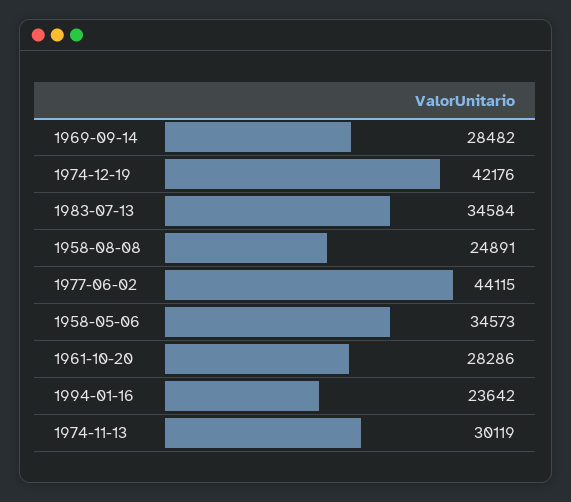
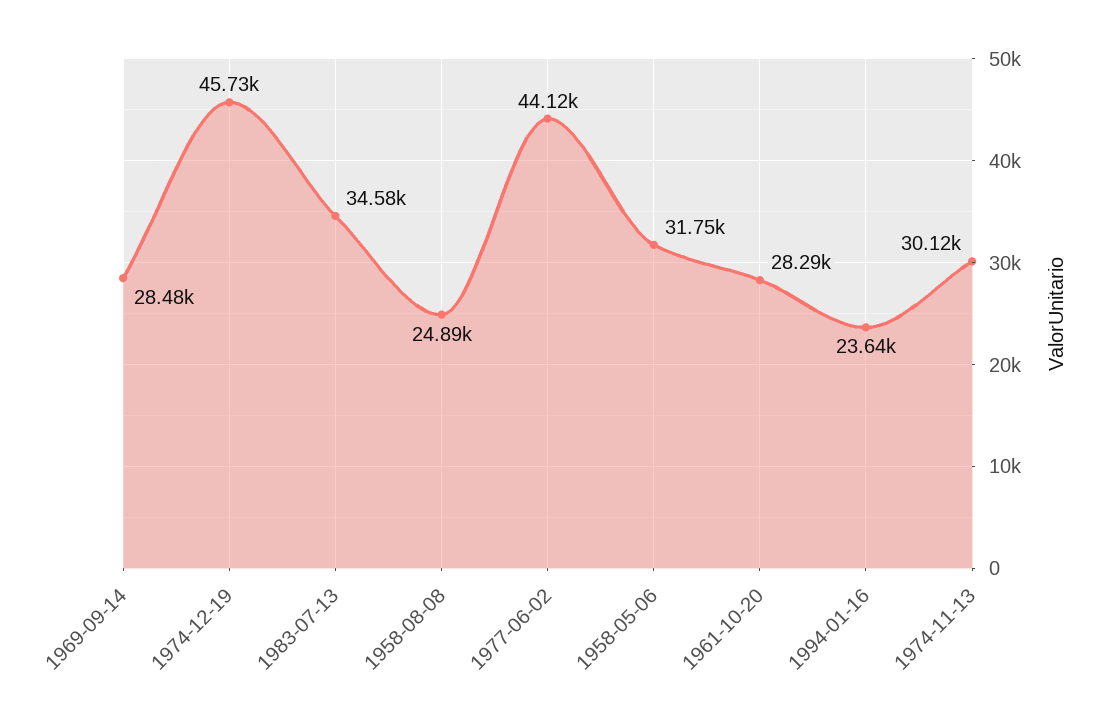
1974-12-19: 42176 -> 45730
1958-05-06: 34573 -> 31750

